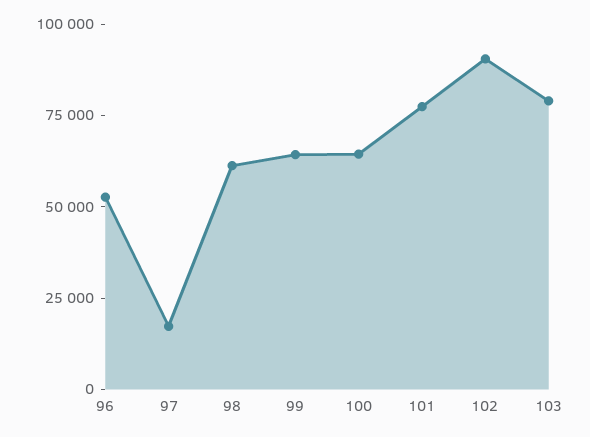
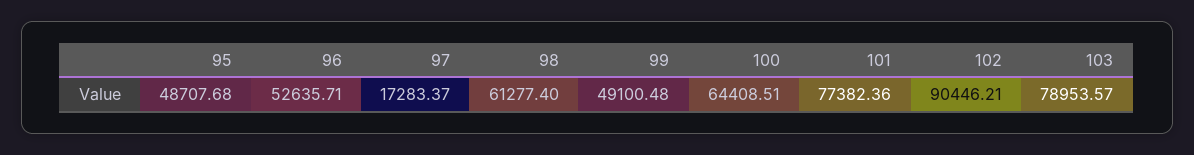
99: 65000 -> 49100.48
95: none -> 48707.68

